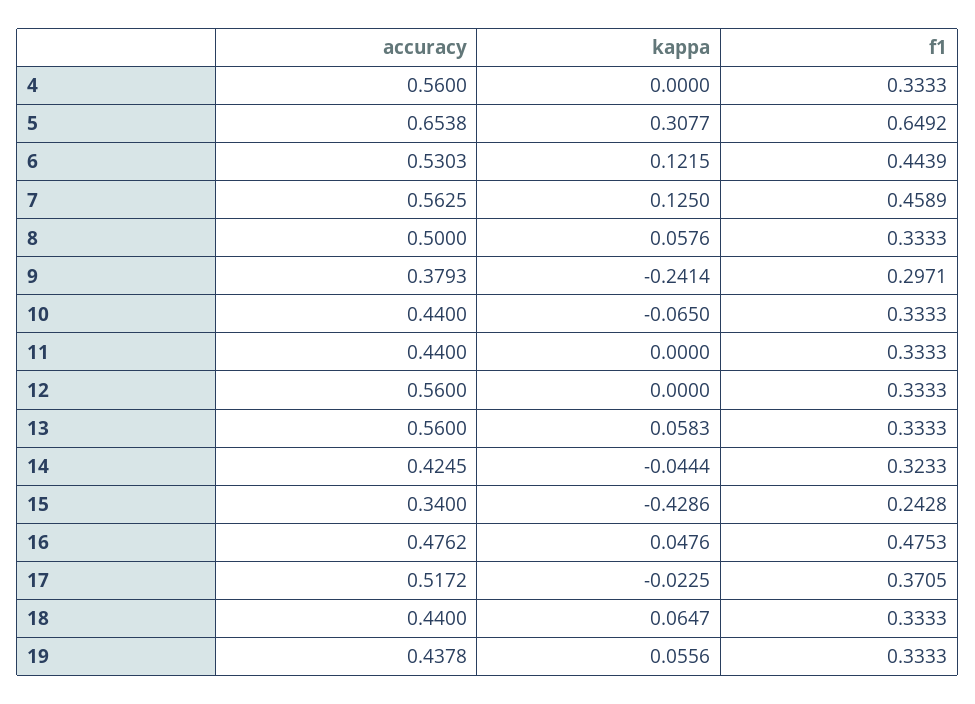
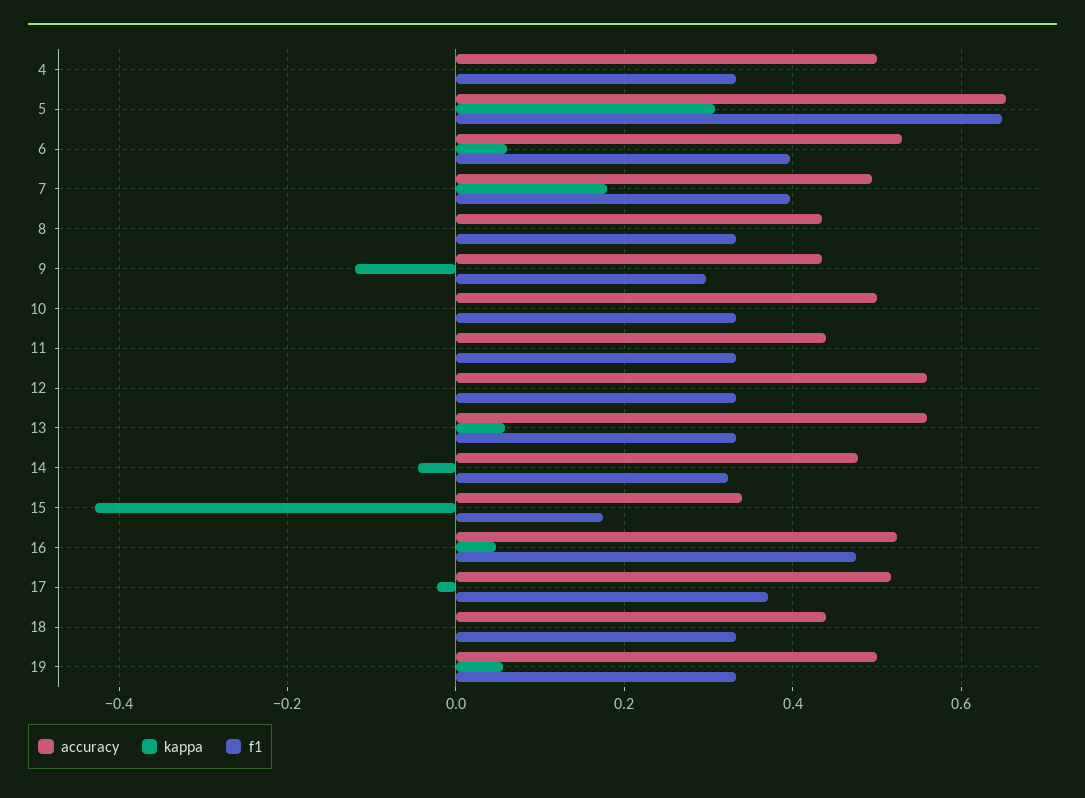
accuracy, 4: 0.56 -> 0.5
kappa, 6: 0.1215 -> 0.06
f1, 6: 0.4439 -> 0.4
accuracy, 7: 0.5625 -> 0.5
kappa, 7: 0.125 -> 0.18
f1, 7: 0.4589 -> 0.4
accuracy, 8: 0.5 -> 0.44
kappa, 8: 0.0576 -> 0
accuracy, 9: 0.3793 -> 0.44
kappa, 9: -0.2414 -> -0.12
accuracy, 10: 0.44 -> 0.5
kappa, 10: -0.065 -> 0
accuracy, 14: 0.4245 -> 0.48
f1, 15: 0.2428 -> 0.18
accuracy, 16: 0.4762 -> 0.52
kappa, 18: 0.0647 -> 0
accuracy, 19: 0.4378 -> 0.5

